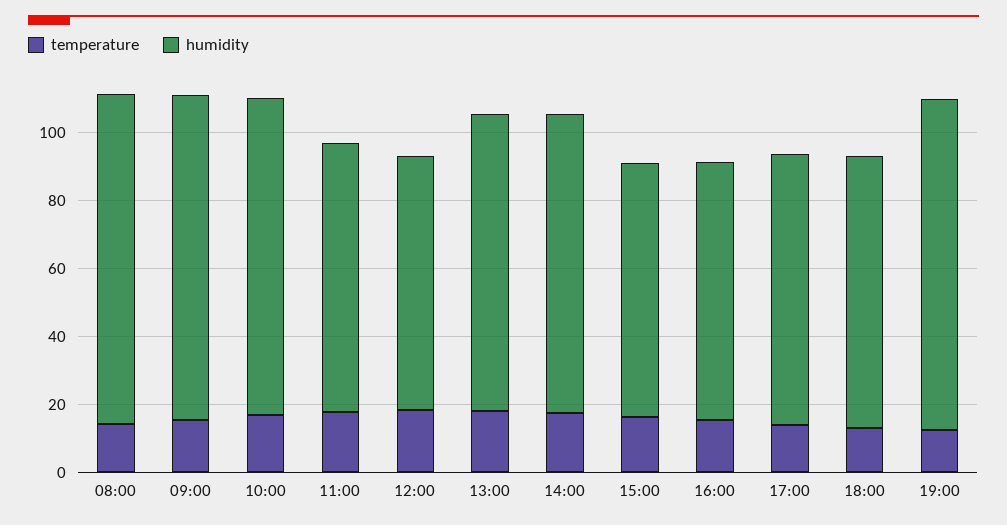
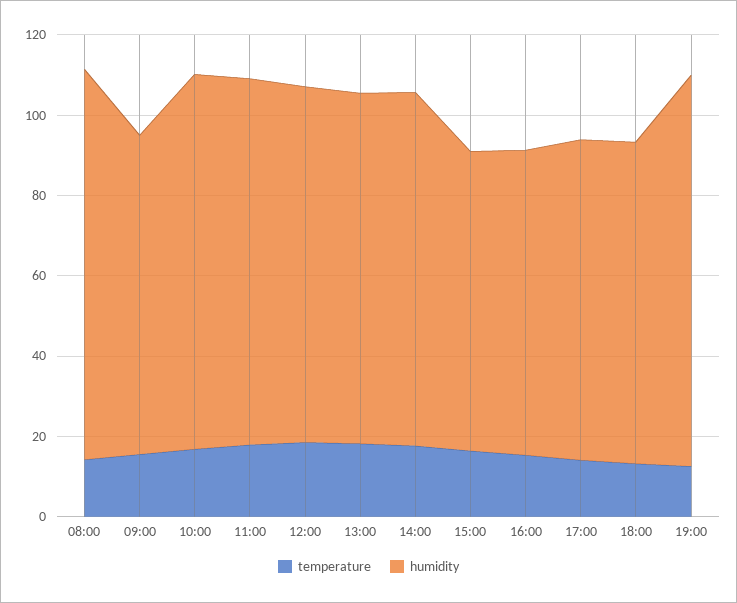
humidity, 09:00: 95 -> 80
humidity, 11:00: 80 -> 90
humidity, 12:00: 75 -> 90

